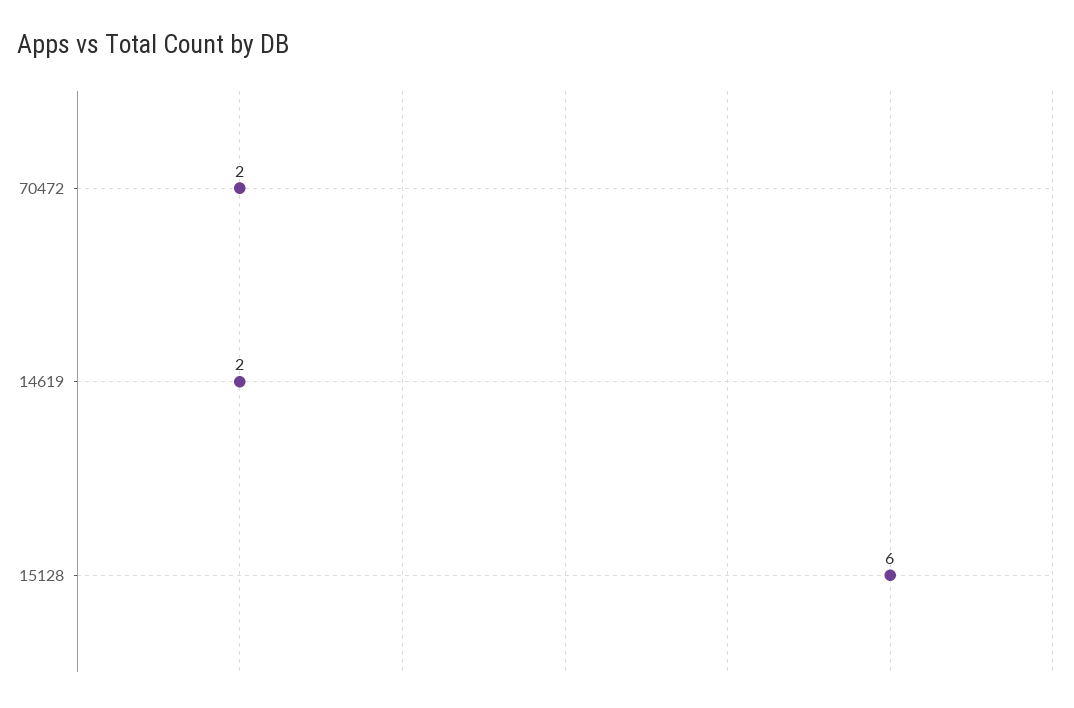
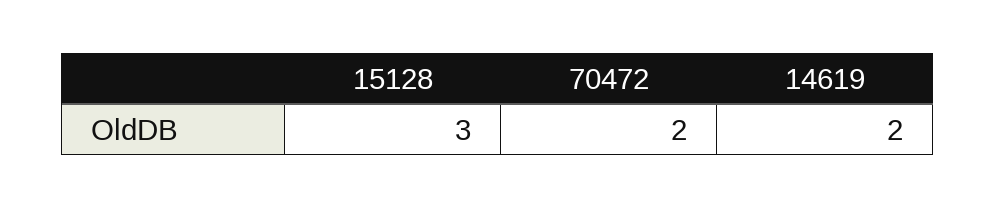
15128: 6 -> 3

